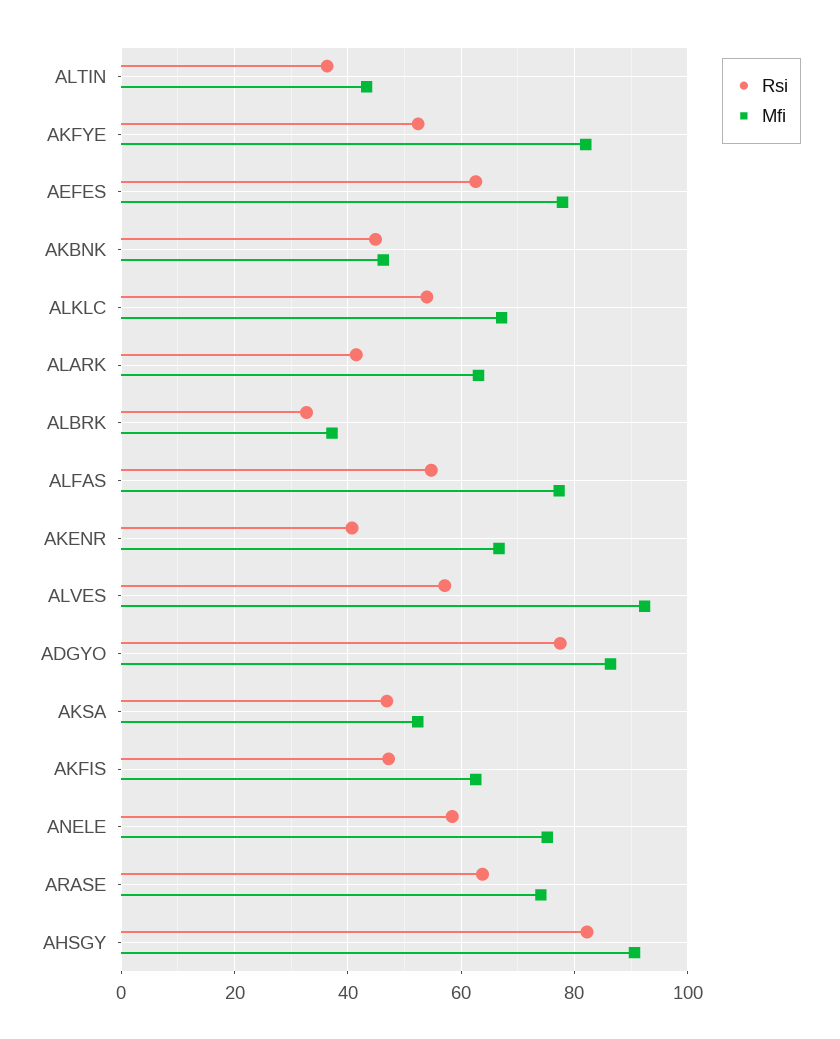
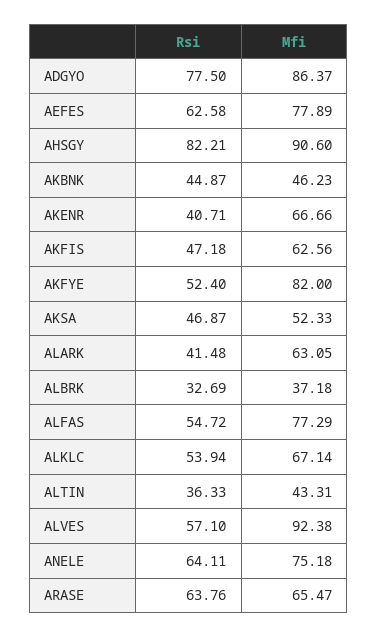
Rsi, ANELE: 58 -> 64.11
Mfi, ARASE: 74 -> 65.47

